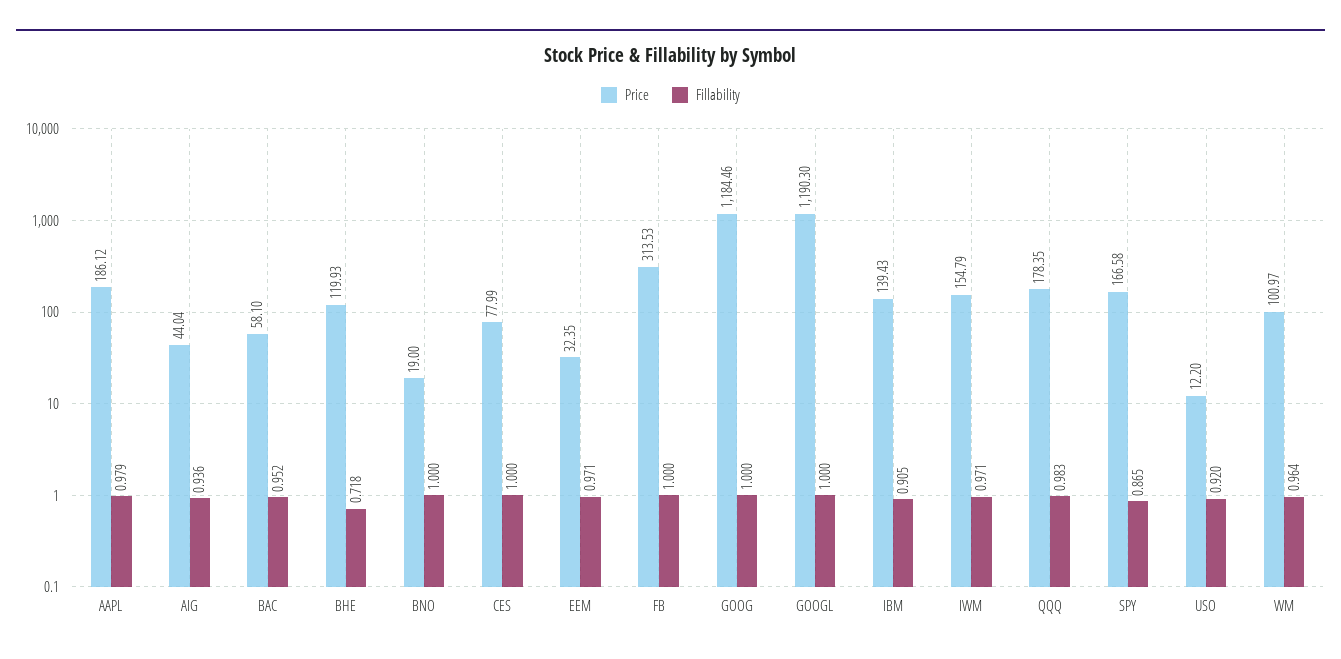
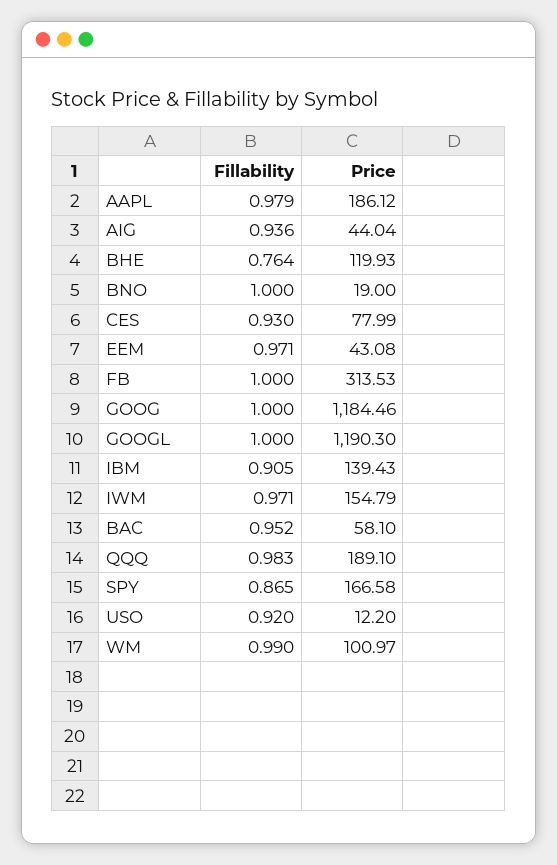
Fillability, BHE: 0.718 -> 0.764
Fillability, CES: 1 -> 0.93
Price, EEM: 32.35 -> 43.08
Price, QQQ: 178.35 -> 189.1
Fillability, WM: 0.964 -> 0.99

